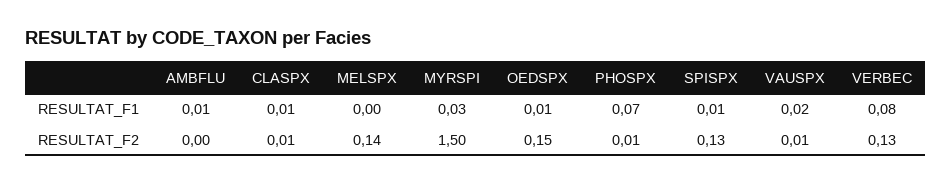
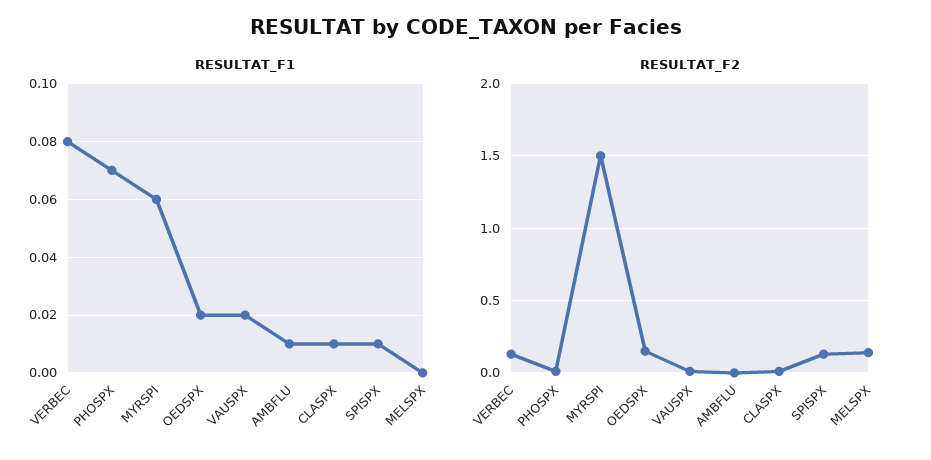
RESULTAT_F1, MYRSPI: 0.03 -> 0.06
RESULTAT_F1, OEDSPX: 0.01 -> 0.02

